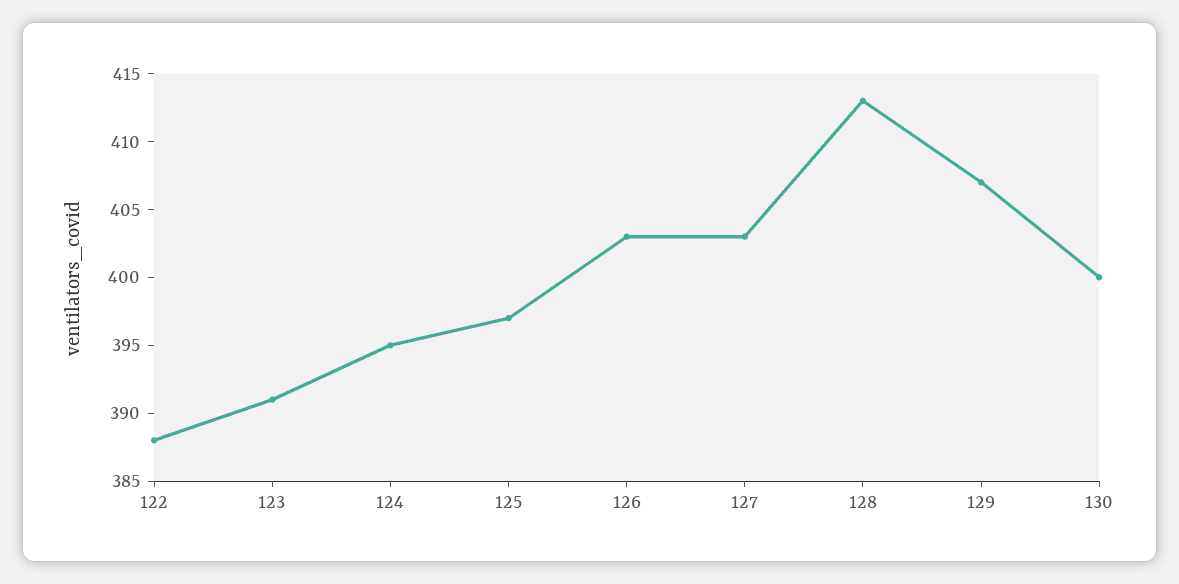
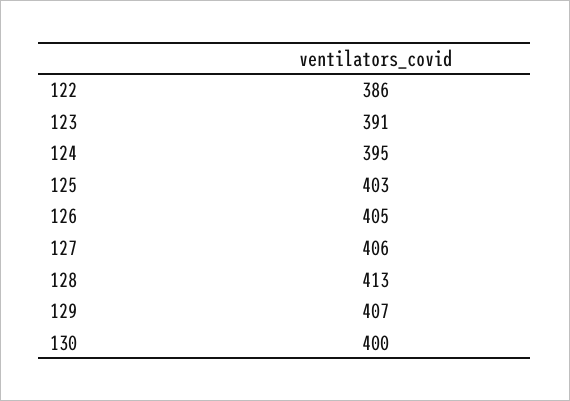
122: 388 -> 386
125: 397 -> 403
126: 403 -> 405
127: 403 -> 406

